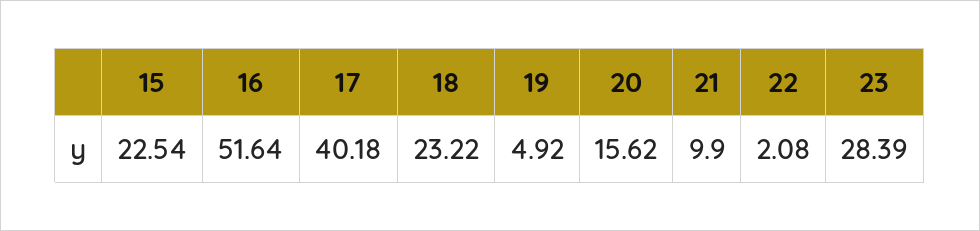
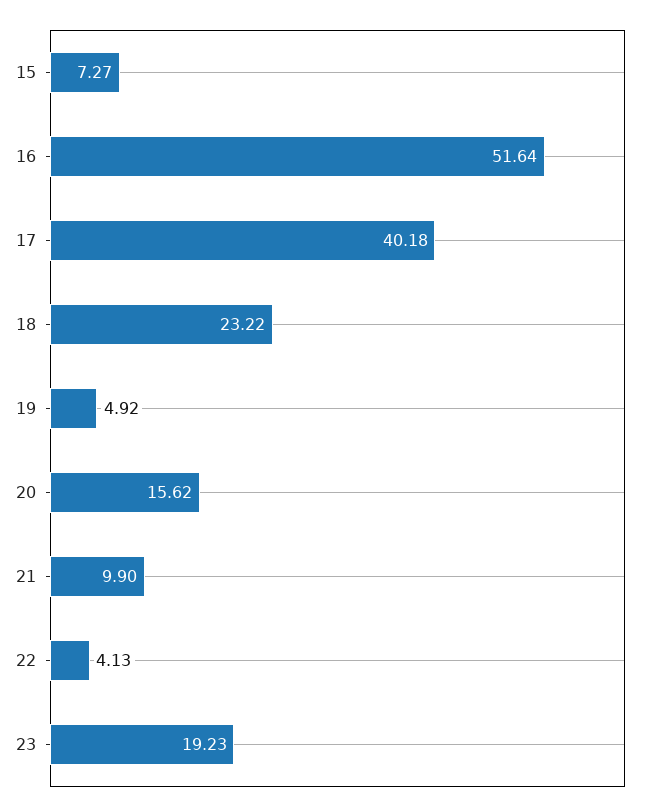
15: 22.54 -> 7.27
22: 2.08 -> 4.13
23: 28.39 -> 19.23

